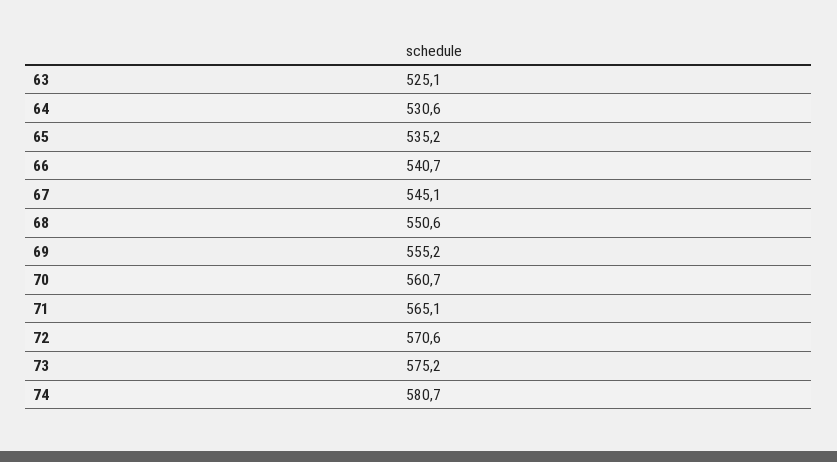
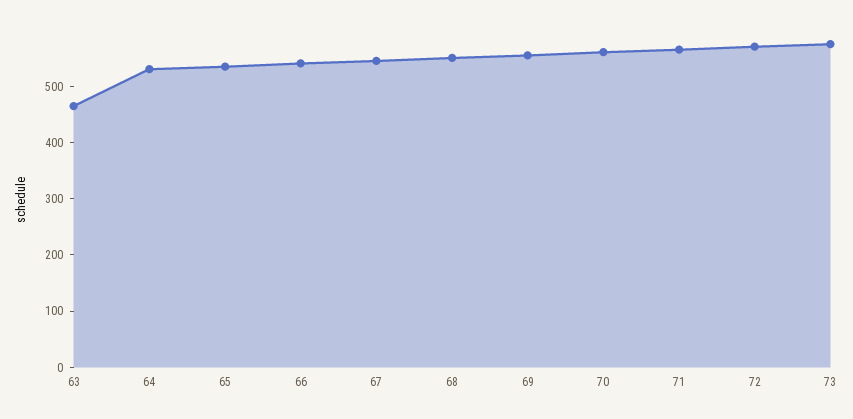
63: 525.1 -> 460
74: 580.7 -> none

